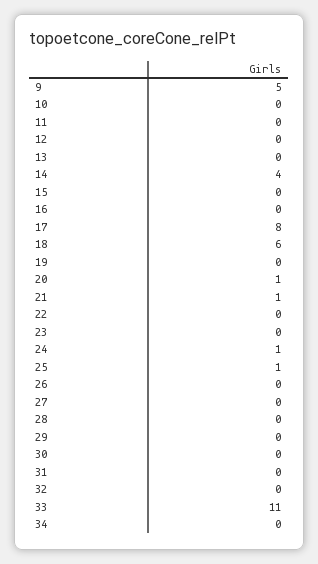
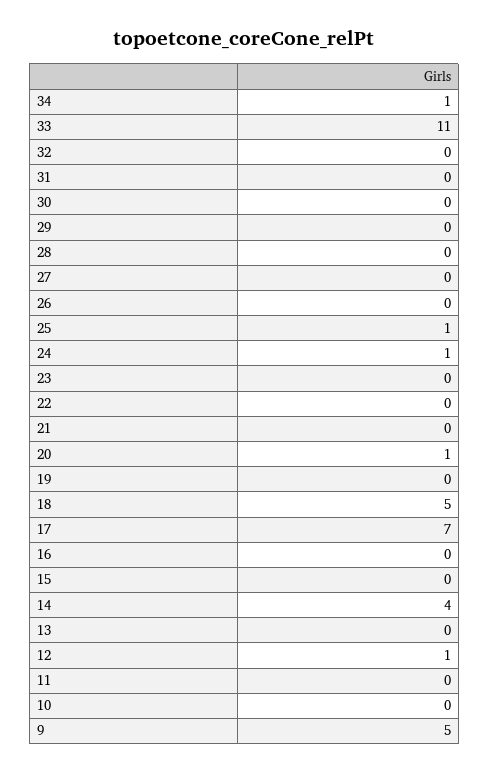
12: 0 -> 1
17: 8 -> 7
18: 6 -> 5
21: 1 -> 0
34: 0 -> 1

